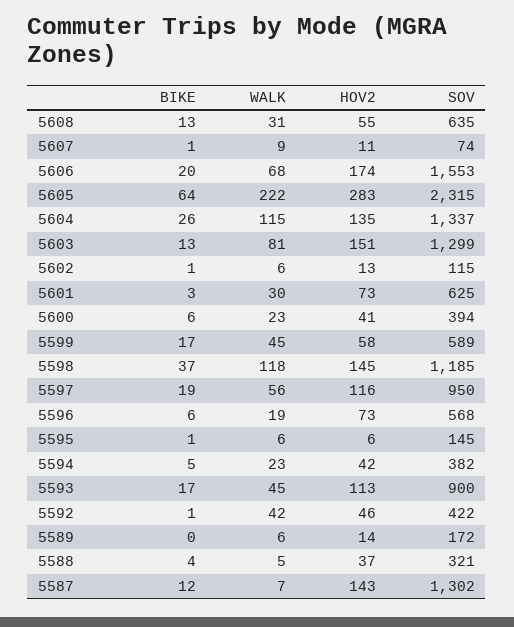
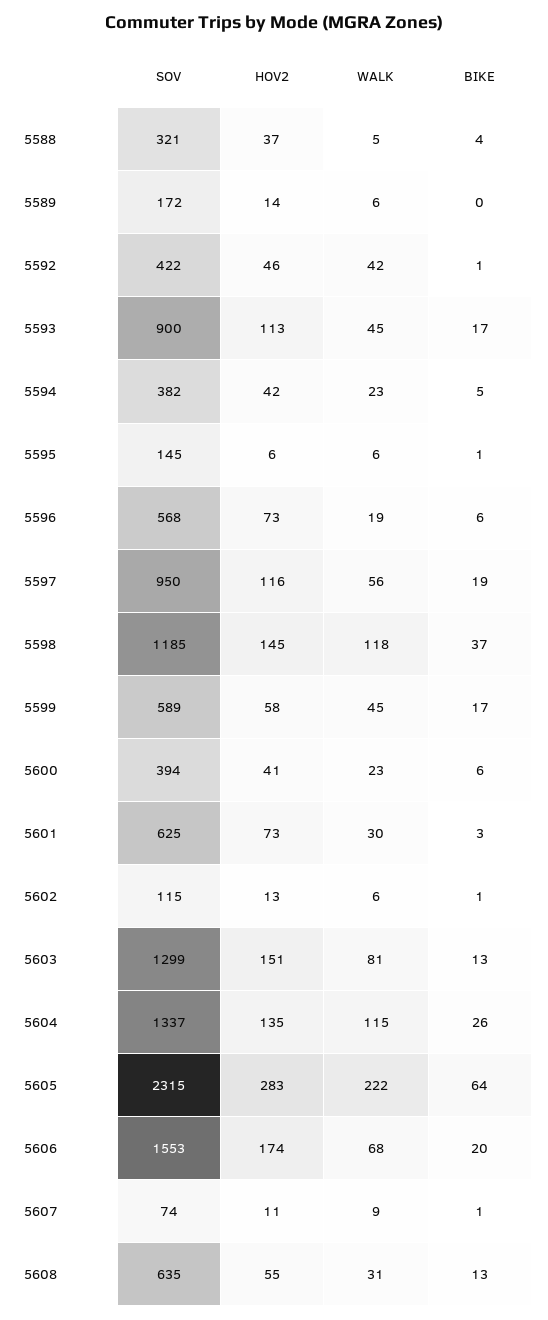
BIKE, 5587: 12 -> none
WALK, 5587: 7 -> none
HOV2, 5587: 143 -> none
SOV, 5587: 1302 -> none

